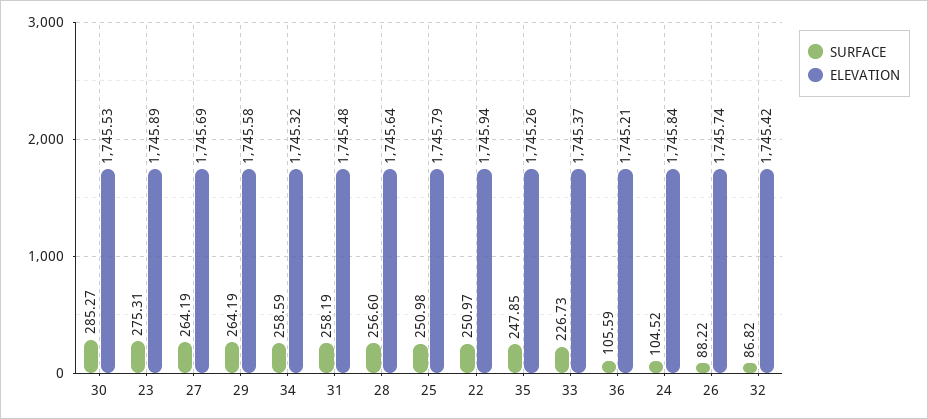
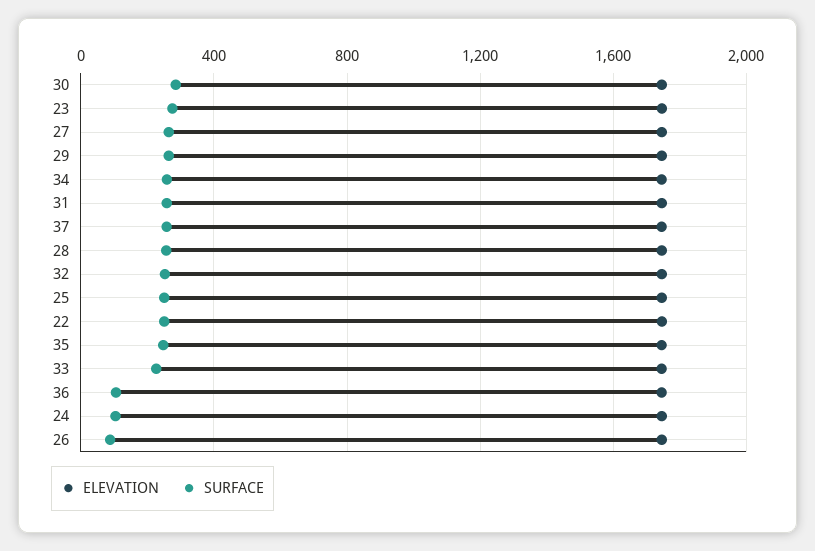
SURFACE, 32: 86.82 -> 250
ELEVATION, 37: none -> 1750
SURFACE, 37: none -> 250

